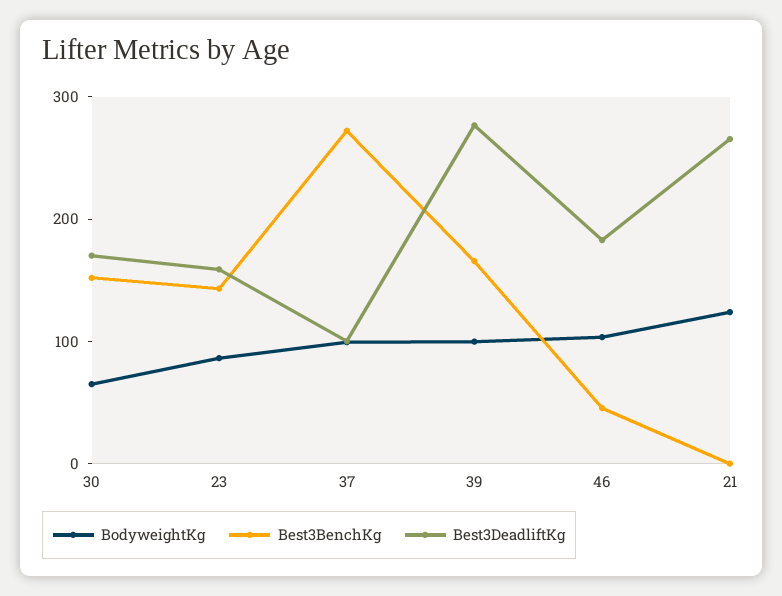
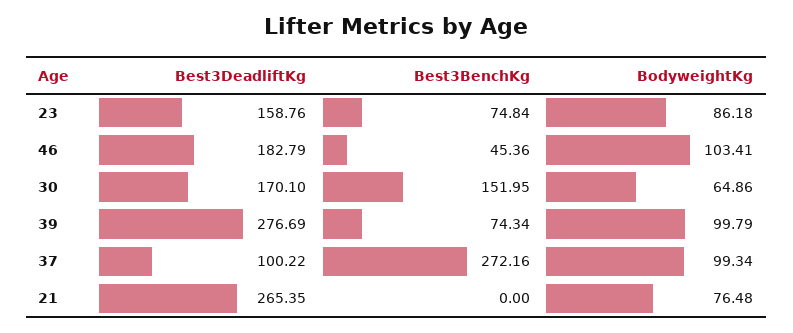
Best3BenchKg, 23: 140 -> 74.84
Best3BenchKg, 39: 160 -> 74.34
BodyweightKg, 21: 120 -> 76.48

